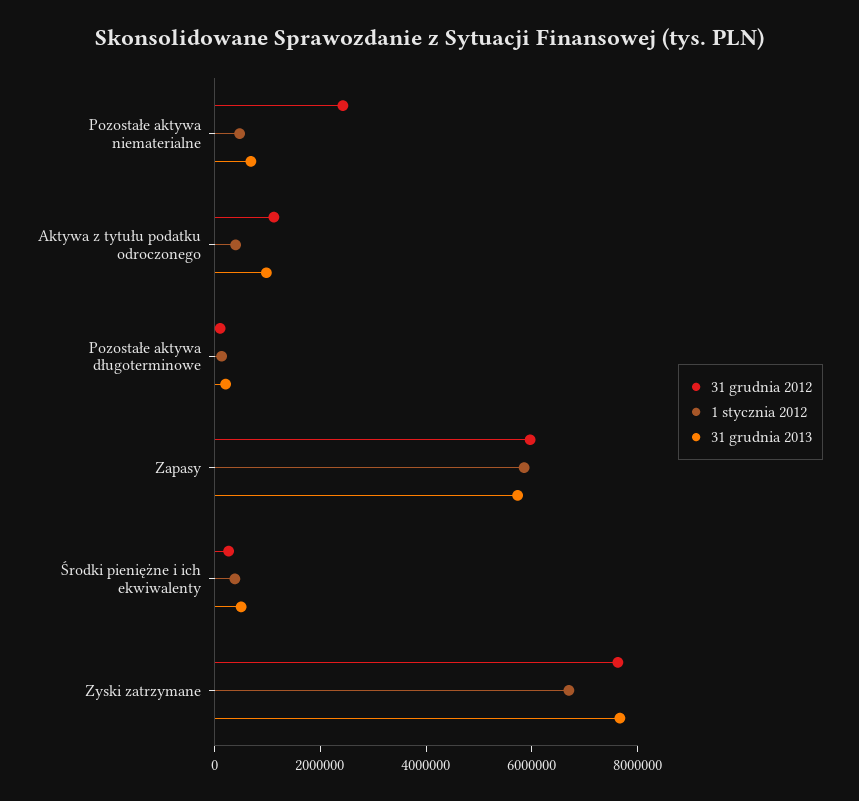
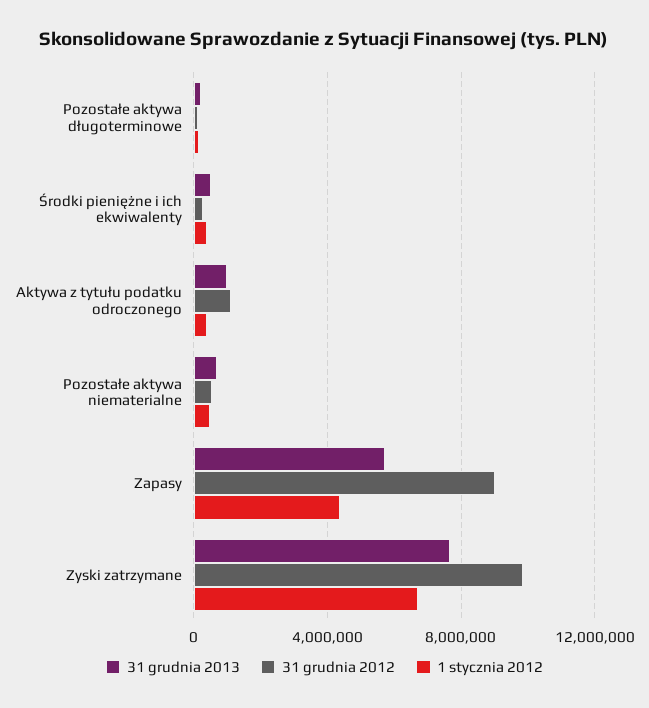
31 grudnia 2012, Pozostałe aktywa niematerialne: 2500000 -> 500000
31 grudnia 2012, Zapasy: 6000000 -> 9000000
1 stycznia 2012, Zapasy: 6000000 -> 4500000
31 grudnia 2012, Zyski zatrzymane: 7500000 -> 10000000

